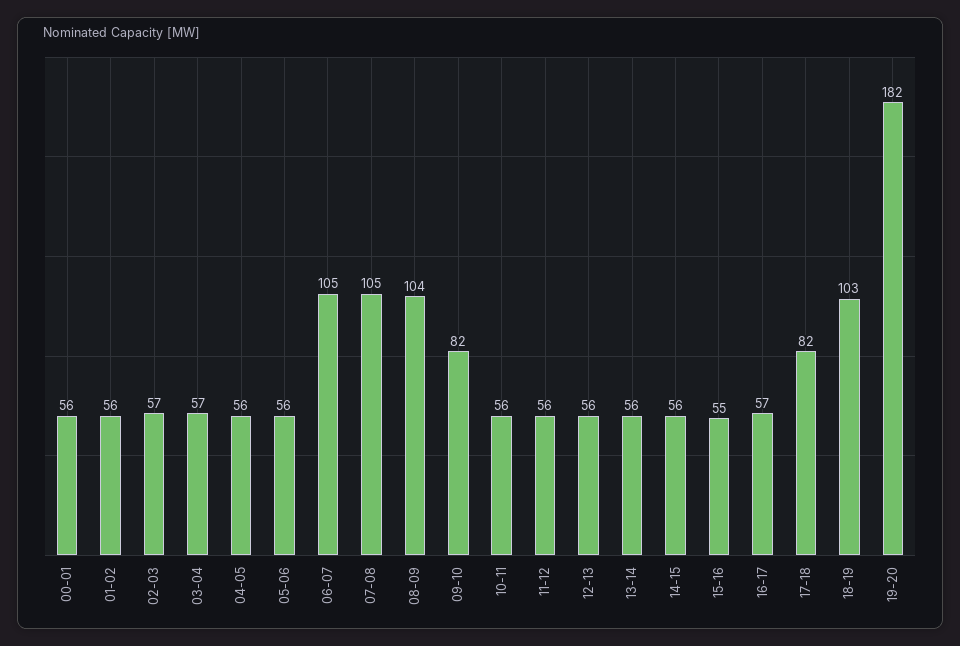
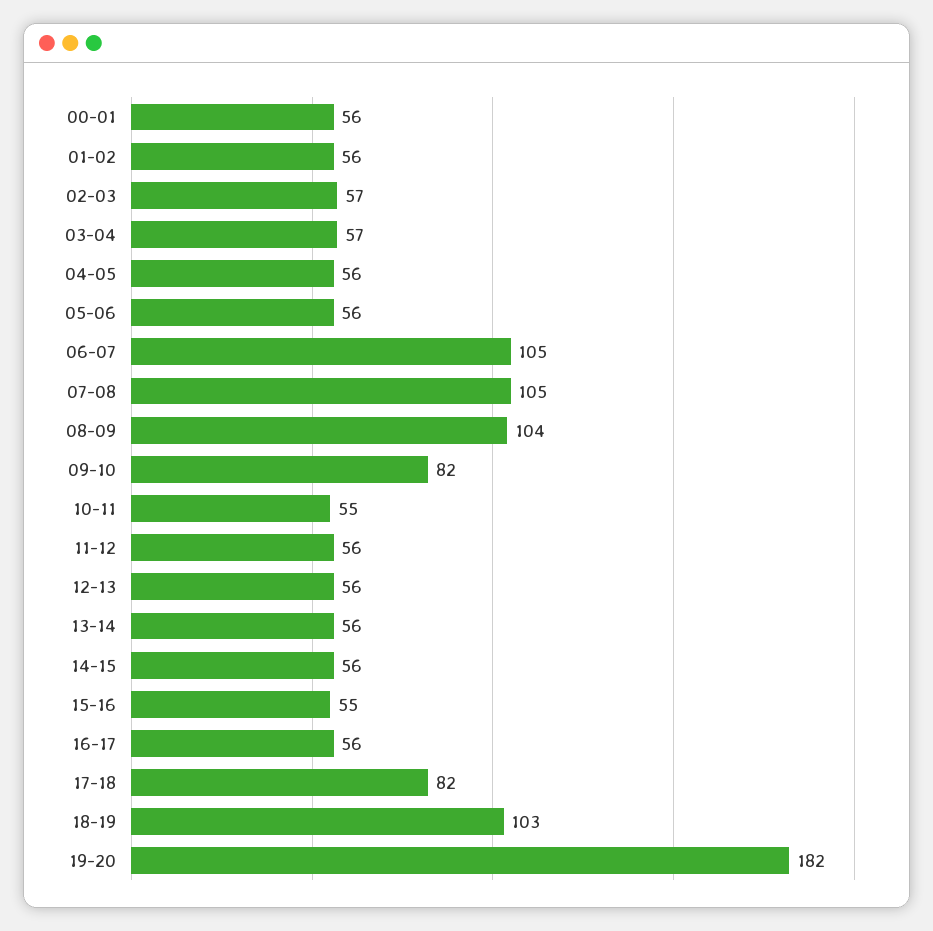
10-11: 56 -> 55
16-17: 57 -> 56

